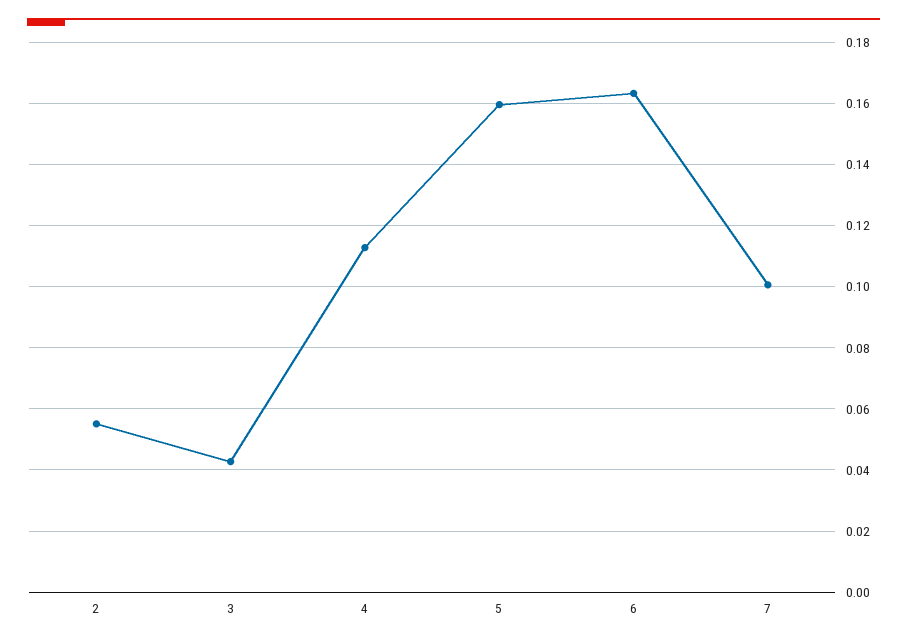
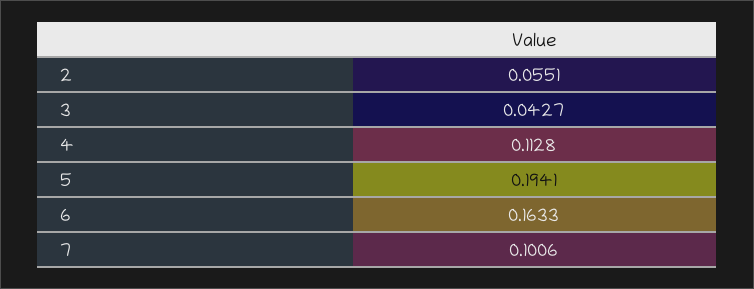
5: 0.16 -> 0.1941

